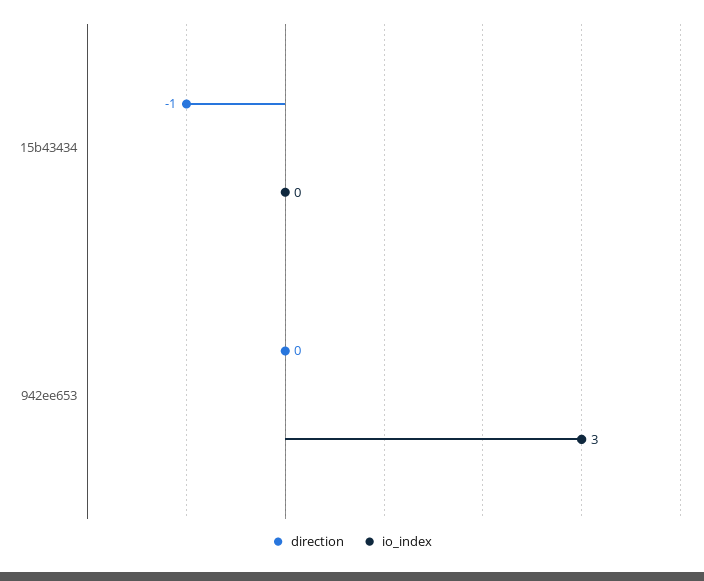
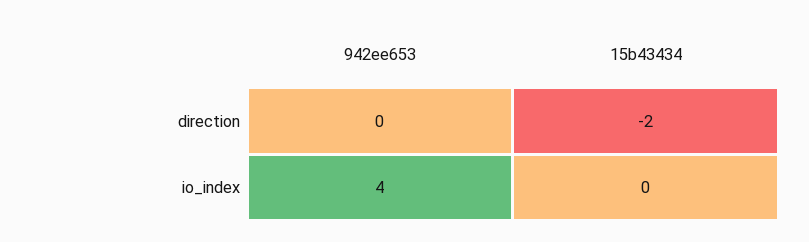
direction, 15b43434: -1 -> -2
io_index, 942ee653: 3 -> 4

